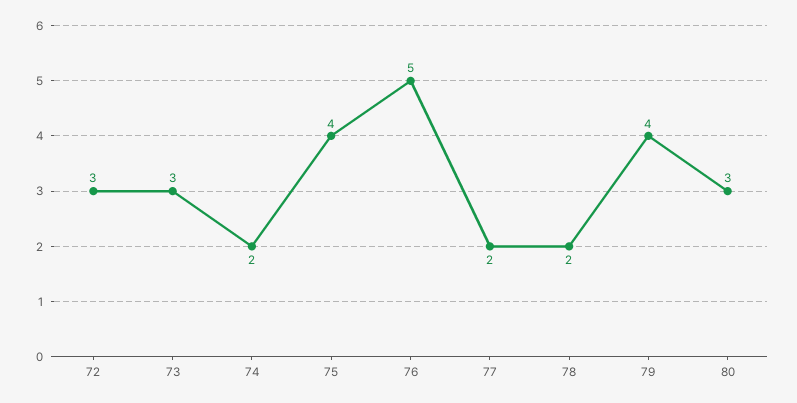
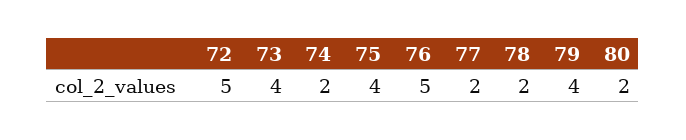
72: 3 -> 5
73: 3 -> 4
80: 3 -> 2

